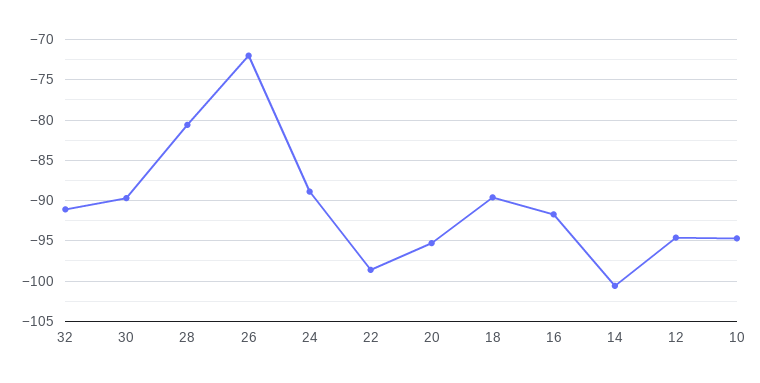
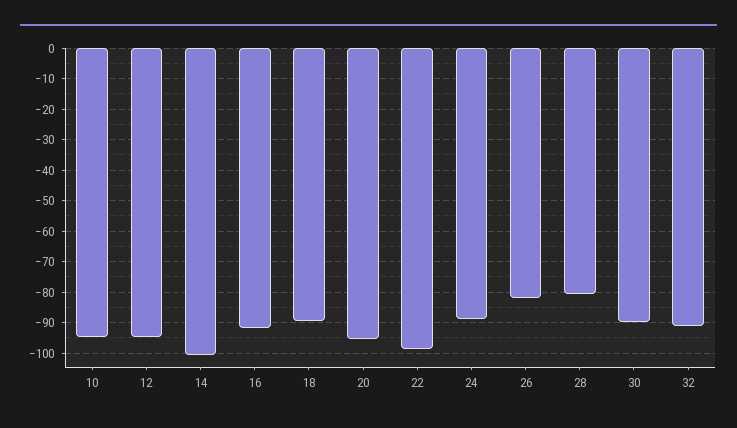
26: -72 -> -82

